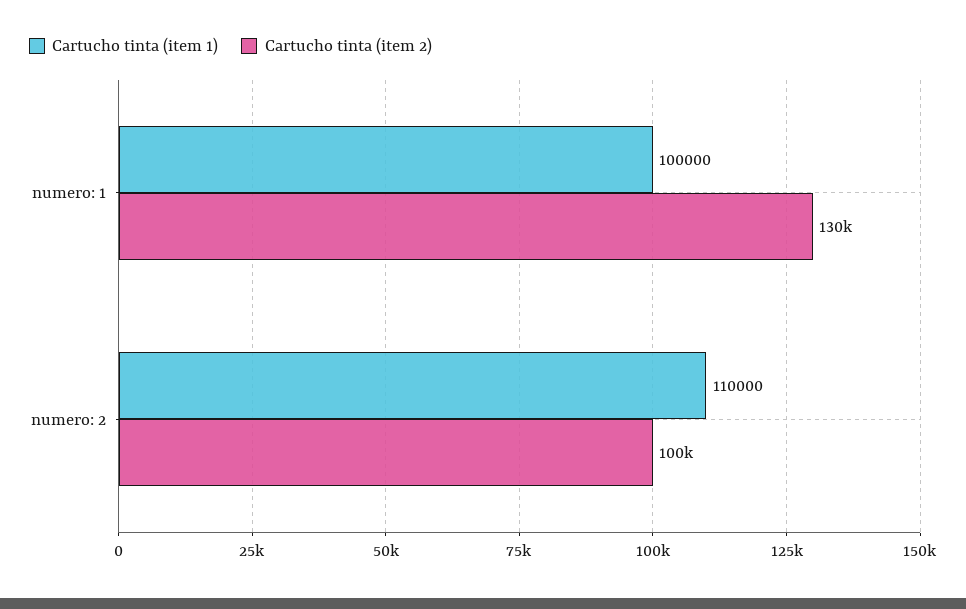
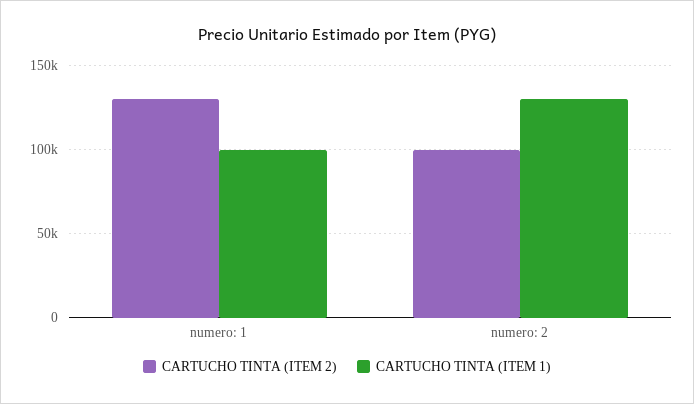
Cartucho tinta (item 1), numero: 2: 110000 -> 130000

